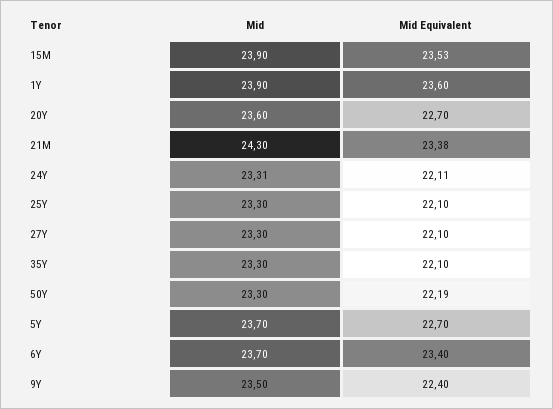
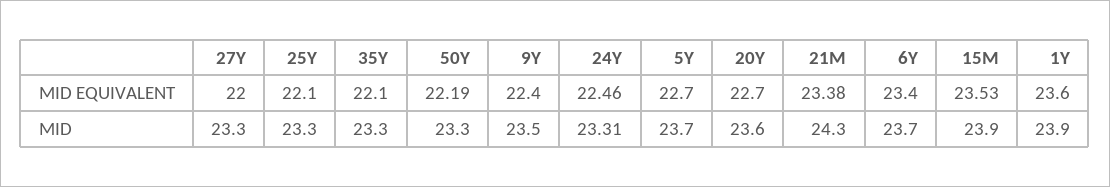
Mid Equivalent, 24Y: 22.11 -> 22.46
Mid Equivalent, 27Y: 22.1 -> 22

